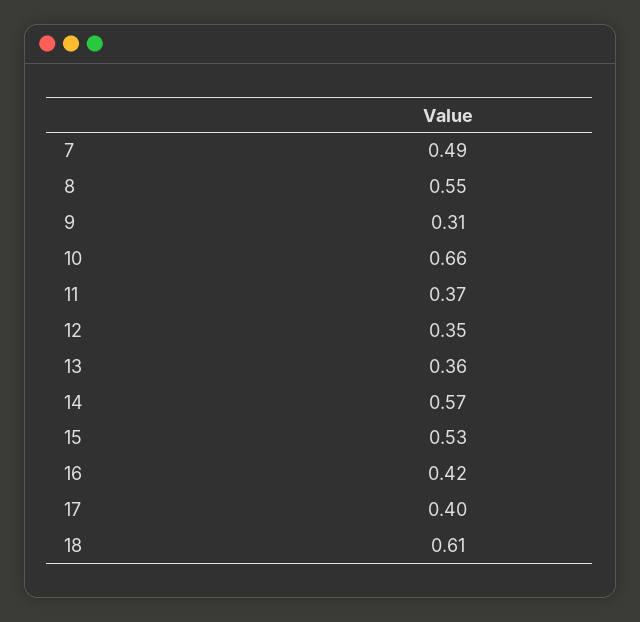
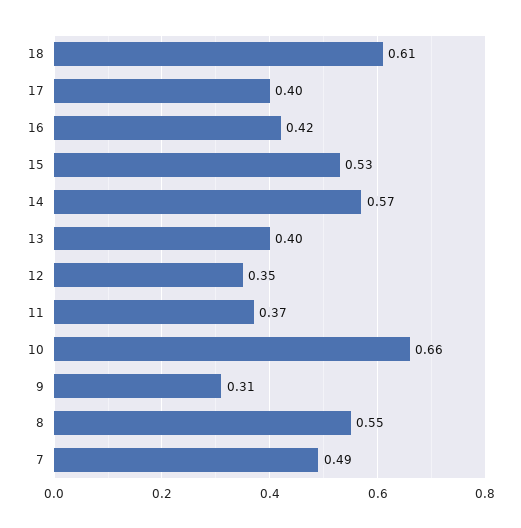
13: 0.36 -> 0.4

